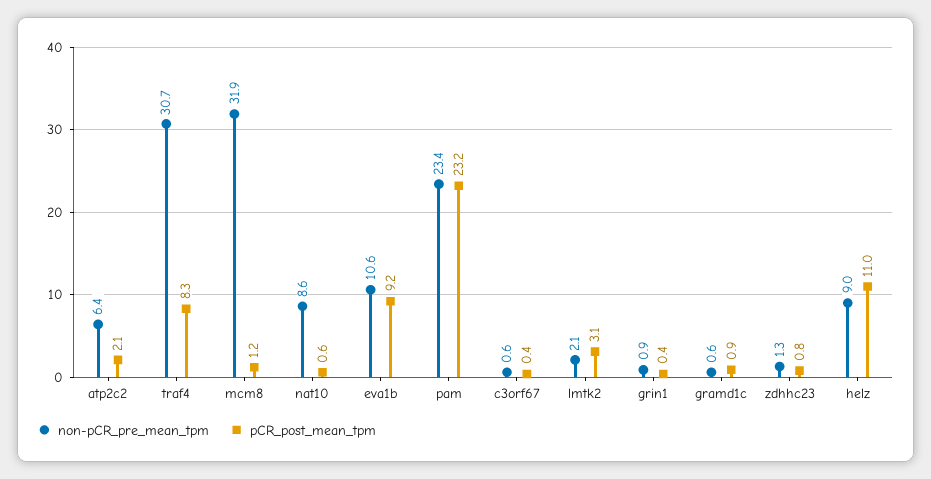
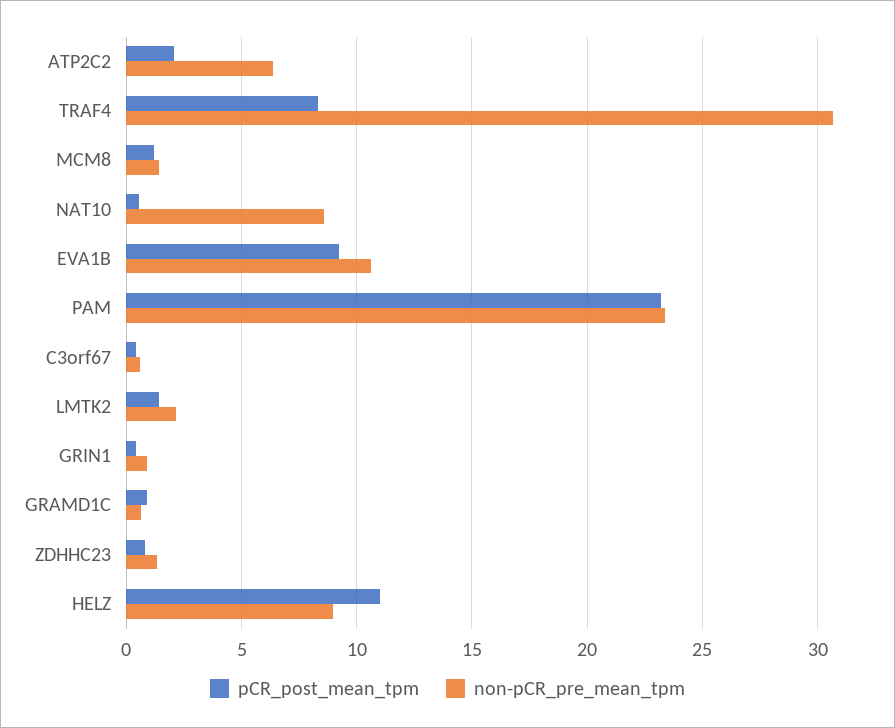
non-pCR_pre_mean_tpm, mcm8: 31.9 -> 1.5
pCR_post_mean_tpm, lmtk2: 3.1 -> 1.5

